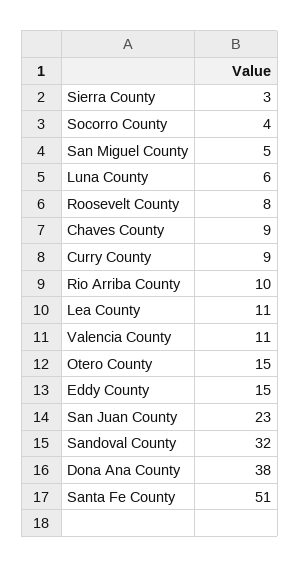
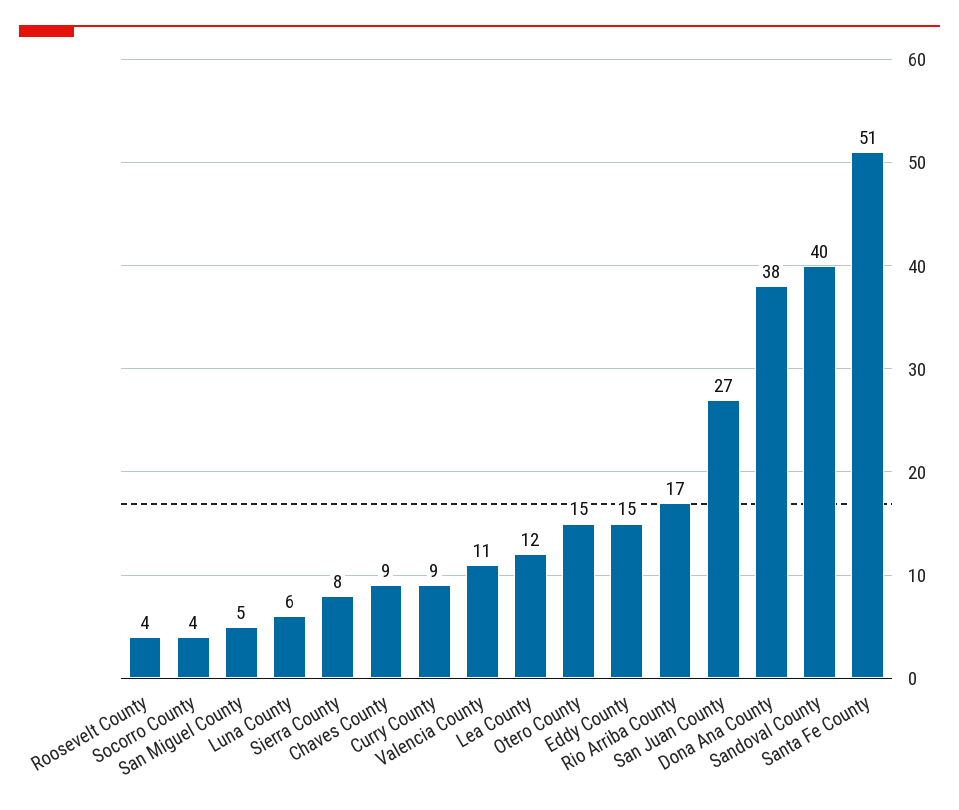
Sierra County: 3 -> 8
Roosevelt County: 8 -> 4
Rio Arriba County: 10 -> 17
Lea County: 11 -> 12
San Juan County: 23 -> 27
Sandoval County: 32 -> 40

